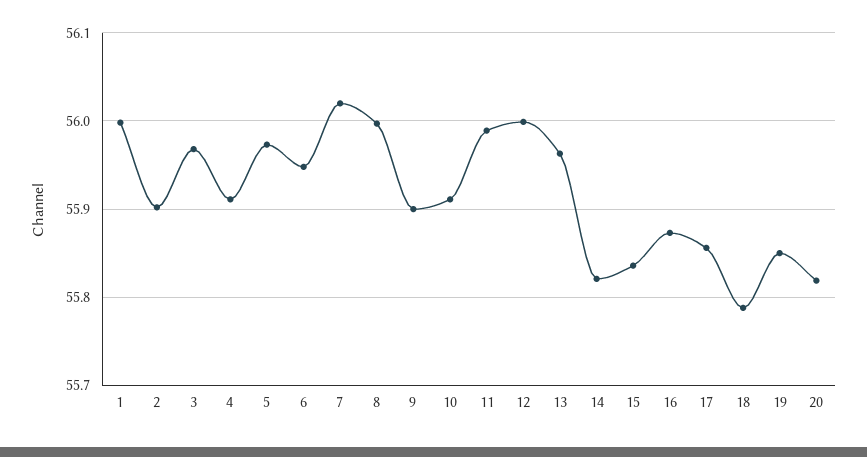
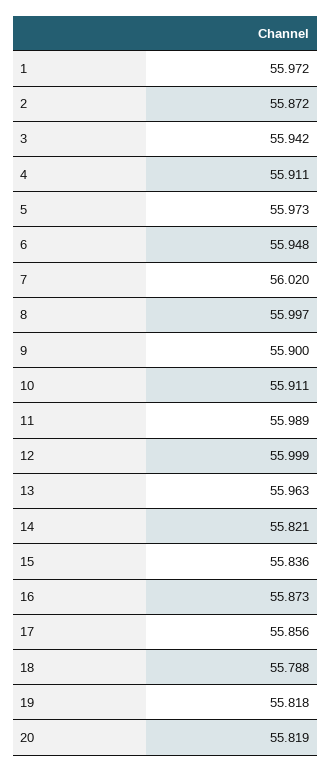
1: 56 -> 55.972
2: 55.9 -> 55.872
3: 55.97 -> 55.942
19: 55.85 -> 55.818

